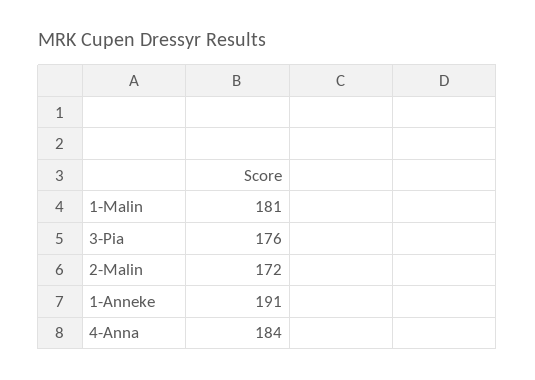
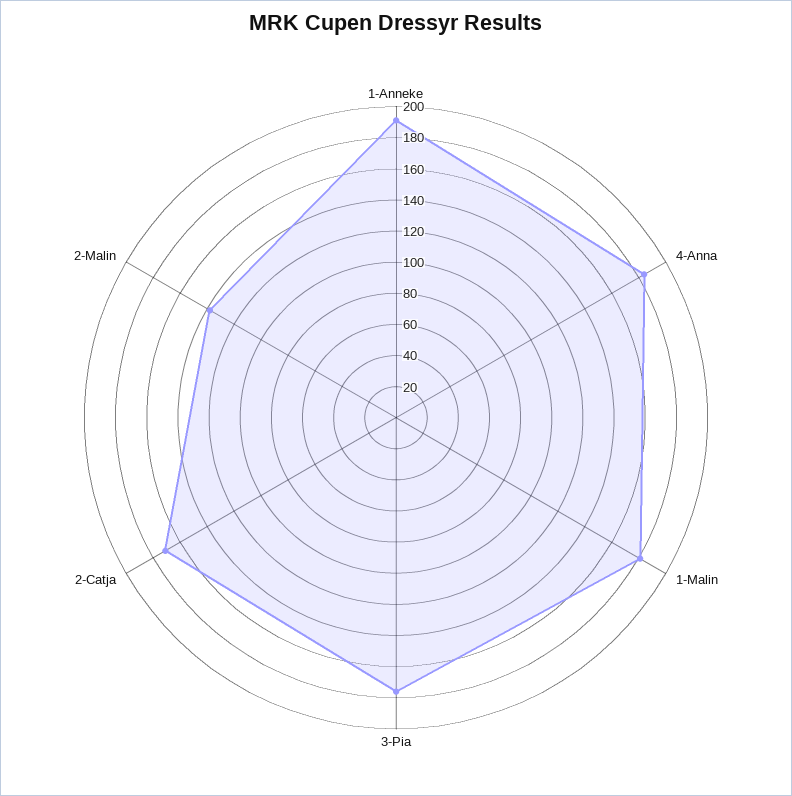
2-Malin: 172 -> 140
2-Catja: none -> 170

